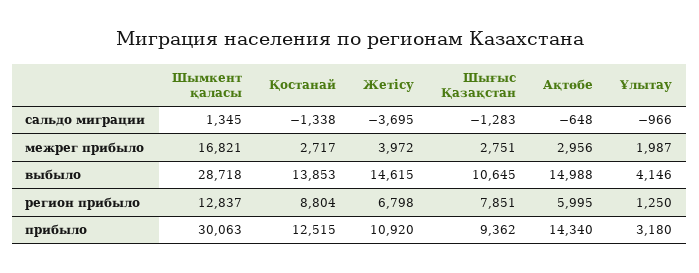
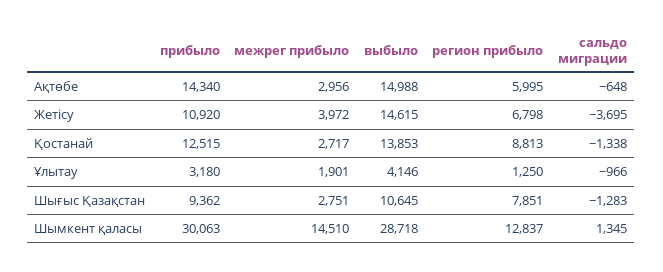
Шымкент қаласы, межрег прибыло: 16821 -> 14510
Ұлытау, межрег прибыло: 1987 -> 1901
Қостанай, регион прибыло: 8804 -> 8813

